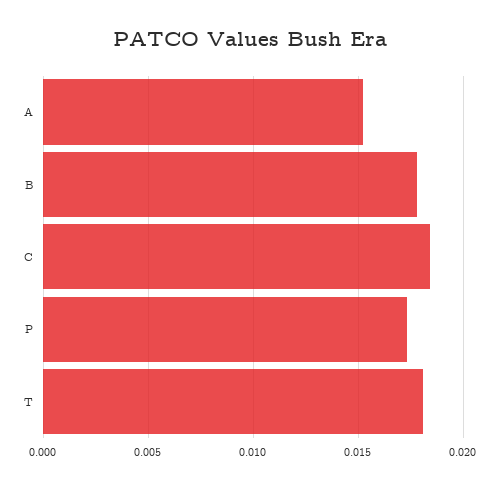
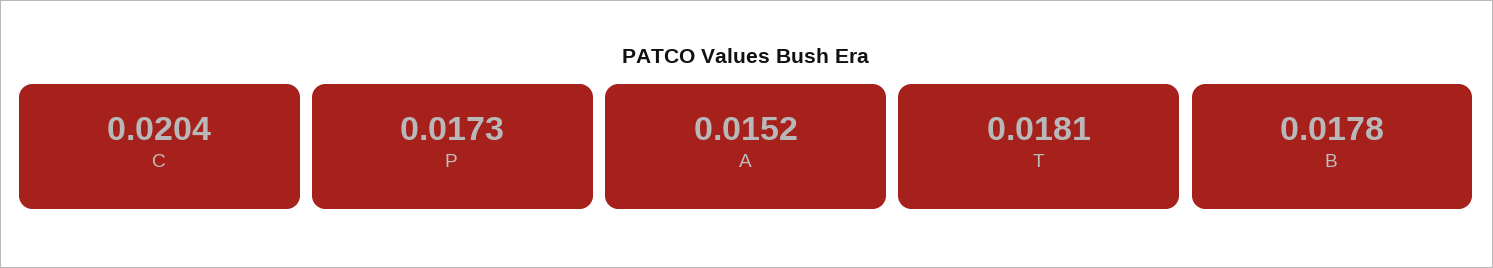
C: 0.0185 -> 0.0204

